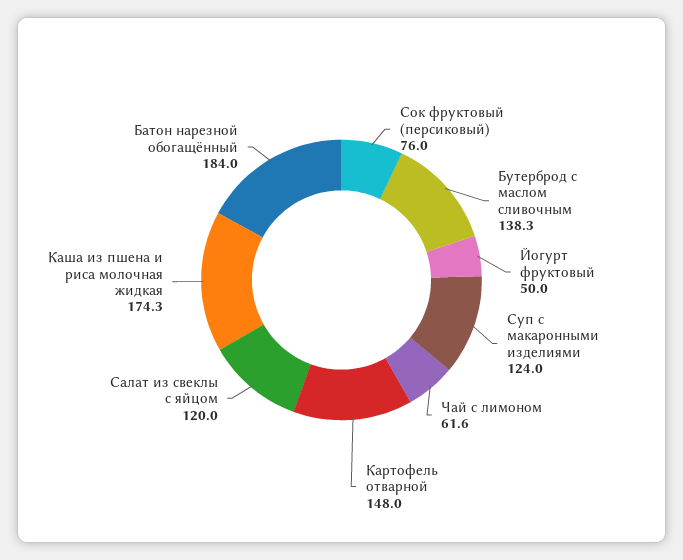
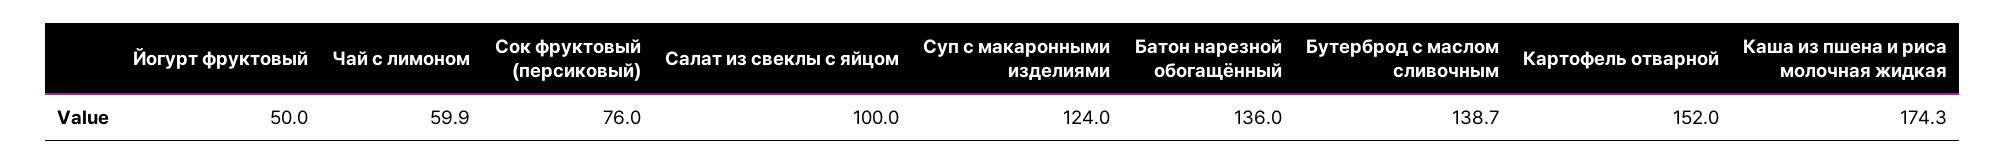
Бутерброд с маслом сливочным: 138.3 -> 138.7
Чай с лимоном: 61.6 -> 59.9
Картофель отварной: 148 -> 152
Салат из свеклы с яйцом: 120 -> 100
Батон нарезной обогащённый: 184 -> 136

